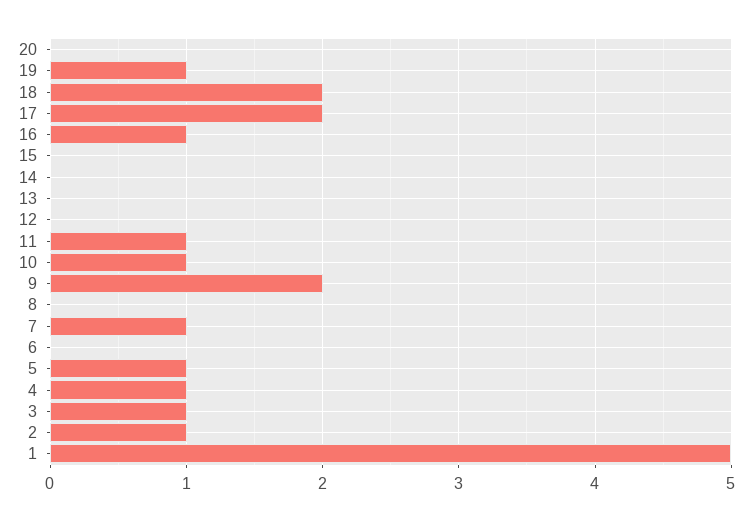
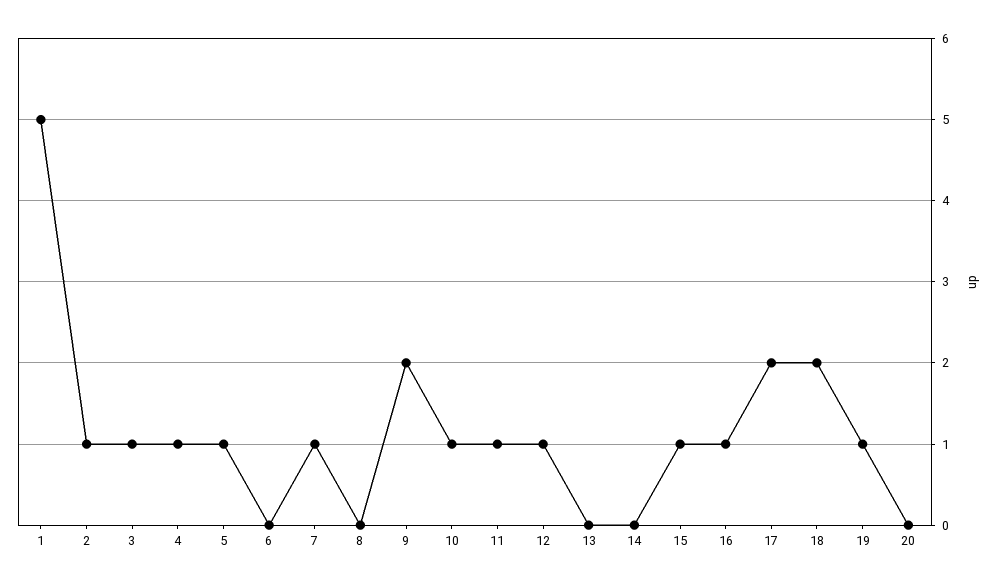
15: 0 -> 1
12: 0 -> 1

